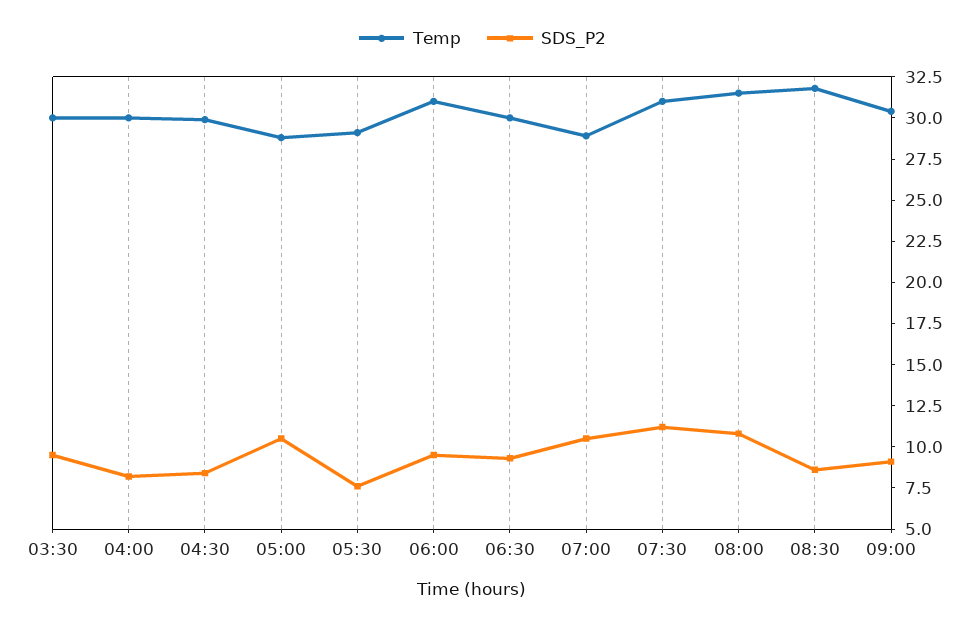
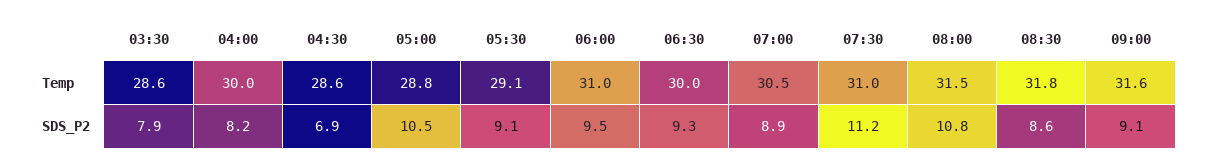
Temp, 03:30: 30 -> 28.6
SDS_P2, 03:30: 9.5 -> 7.9
Temp, 04:30: 30 -> 28.6
SDS_P2, 04:30: 8.5 -> 6.9
SDS_P2, 05:30: 7.5 -> 9.1
Temp, 07:00: 29 -> 30.5
SDS_P2, 07:00: 10.5 -> 8.9
Temp, 09:00: 30.5 -> 31.6

